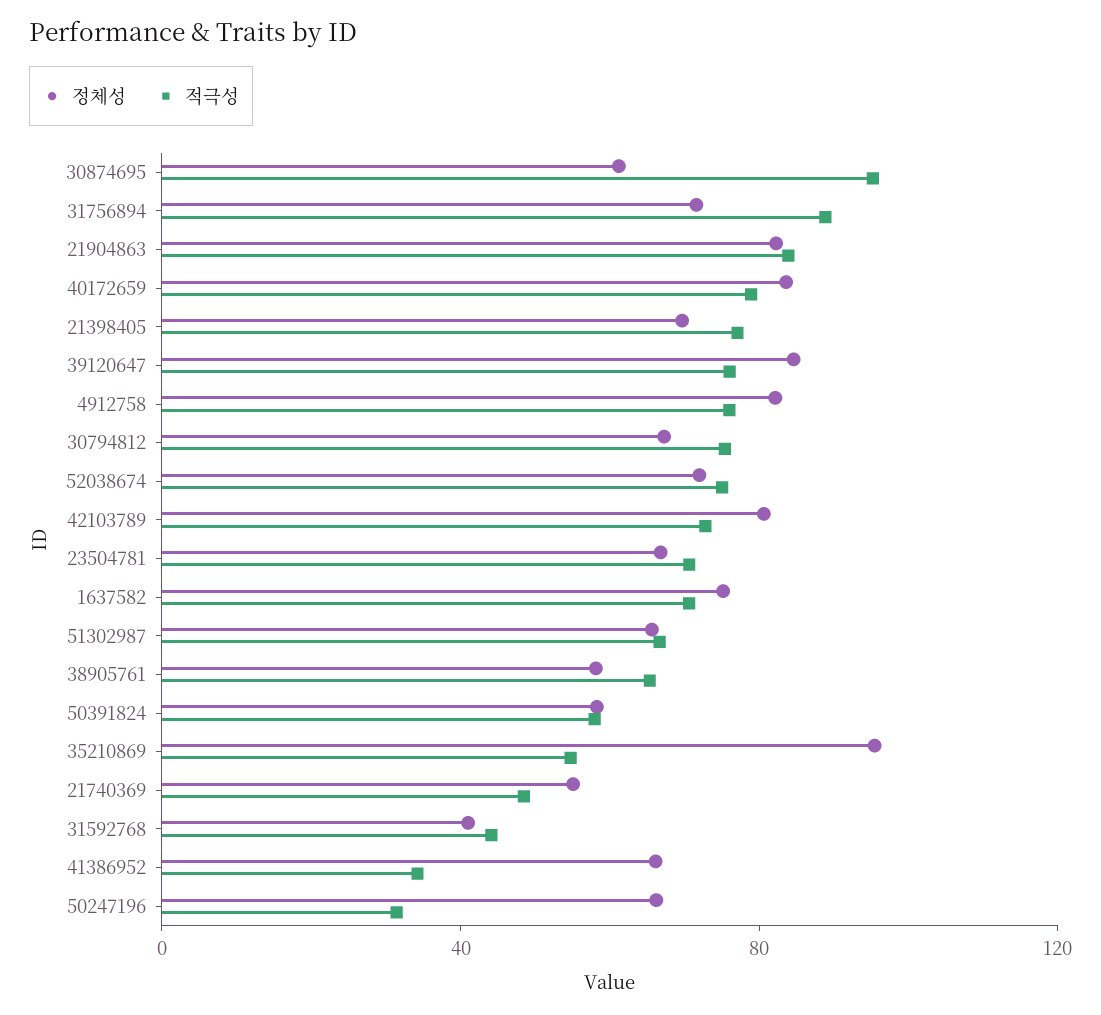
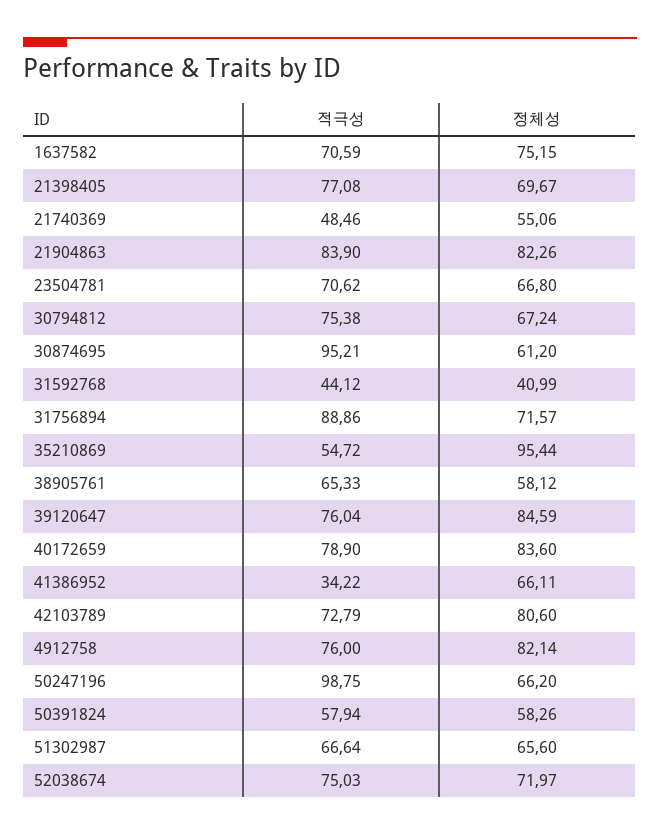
적극성, 50247196: 30 -> 98.75

